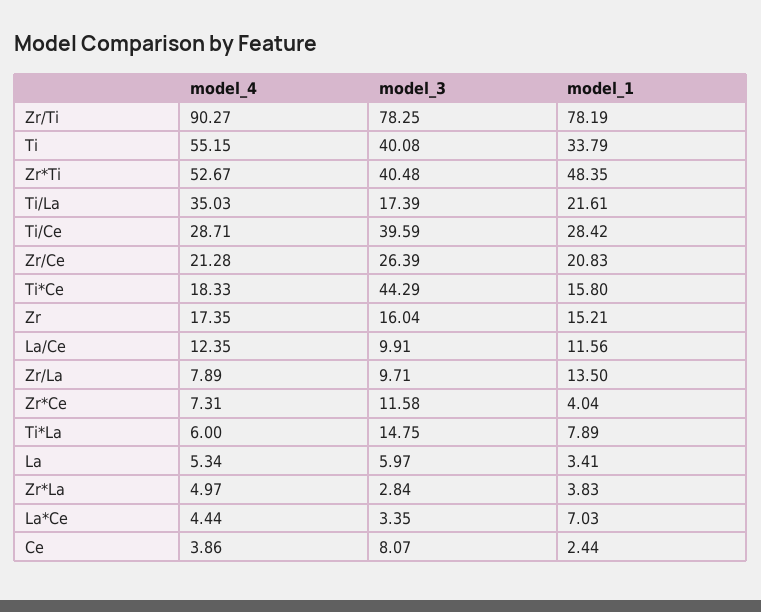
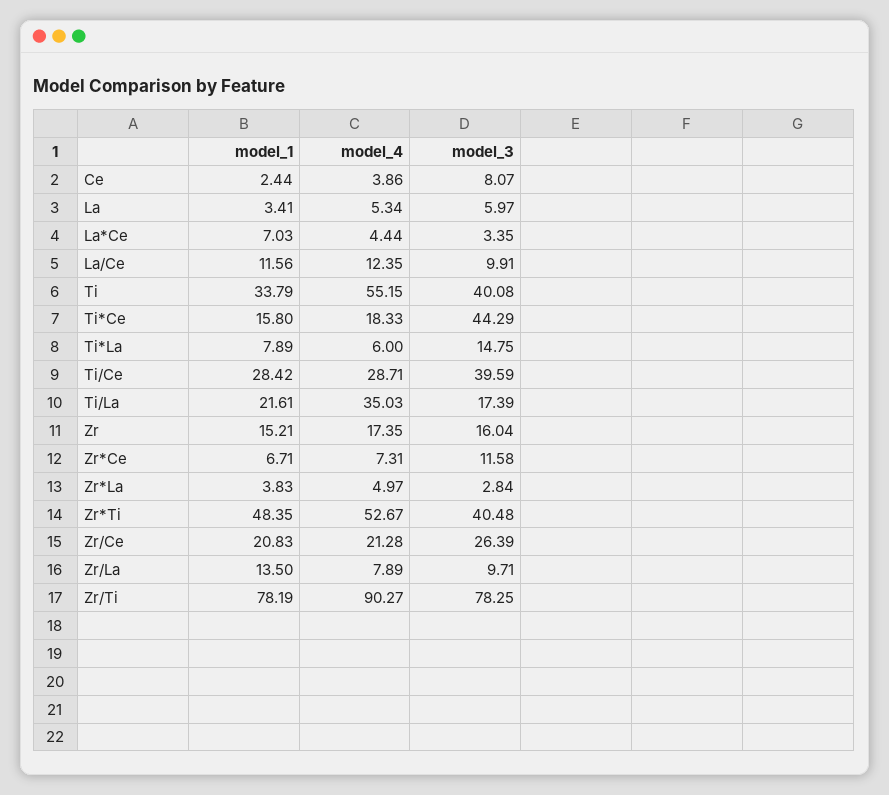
model_1, Zr*Ce: 4.04 -> 6.71

